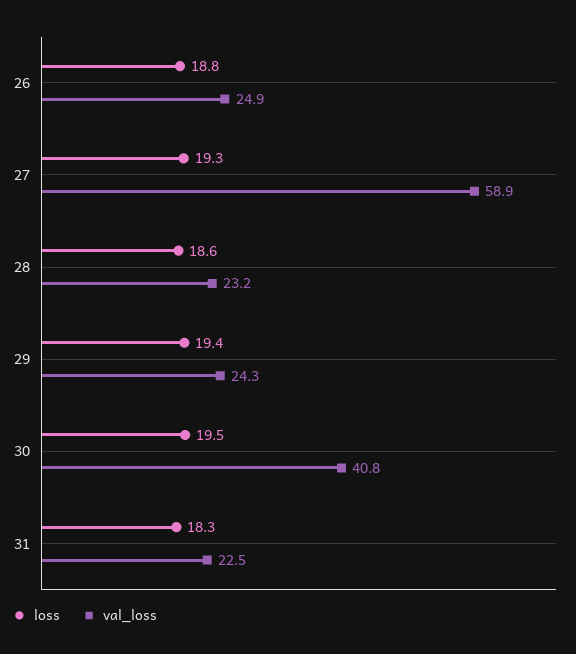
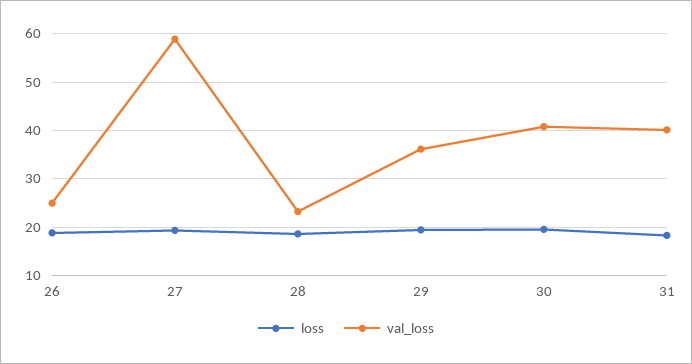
val_loss, 29: 24.3 -> 36
val_loss, 31: 22.5 -> 40

